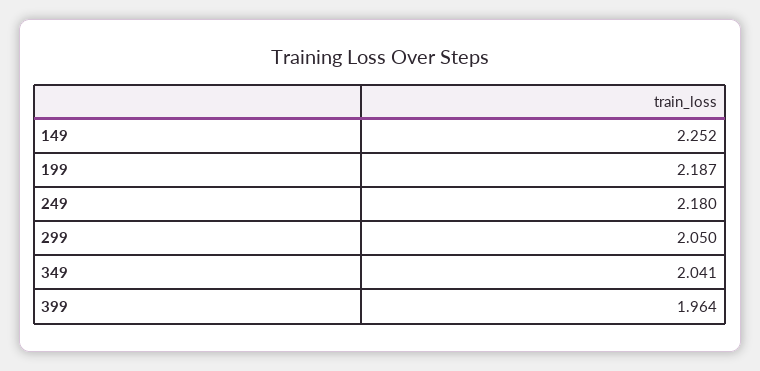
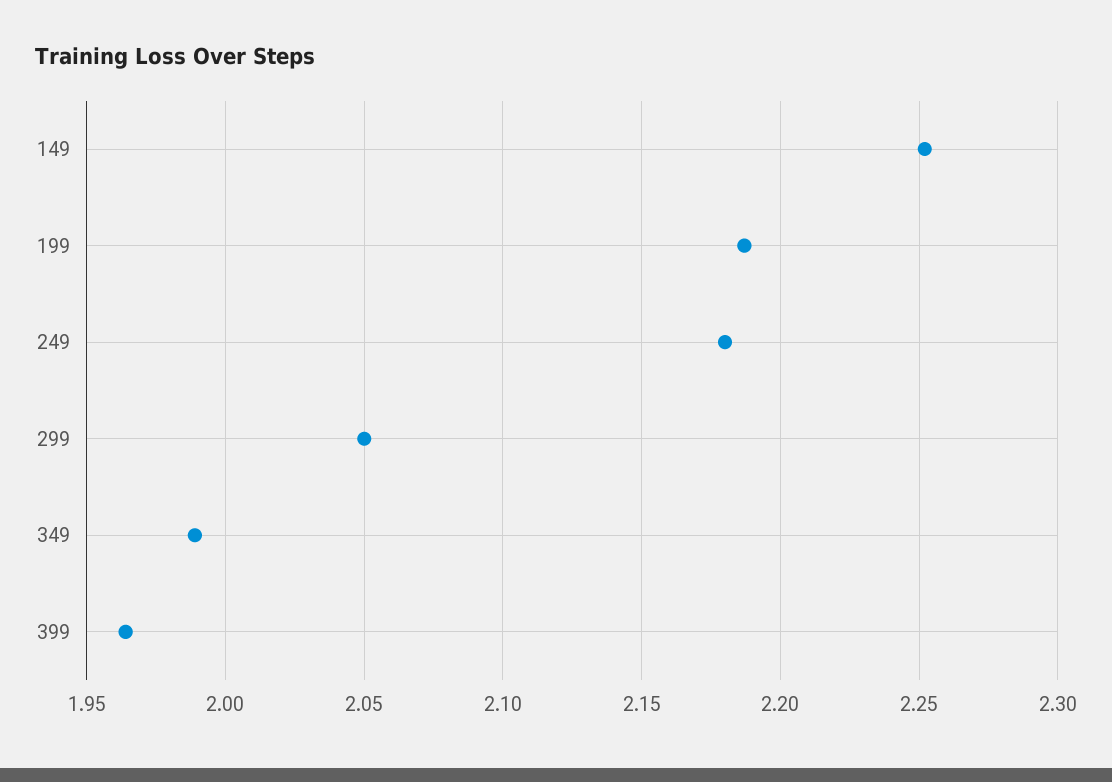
349: 2.041 -> 1.99

